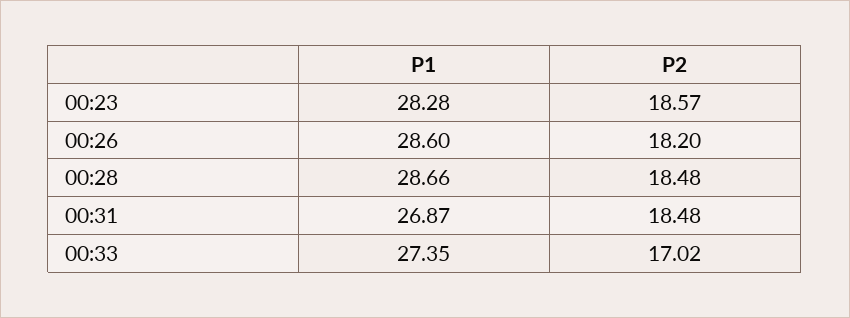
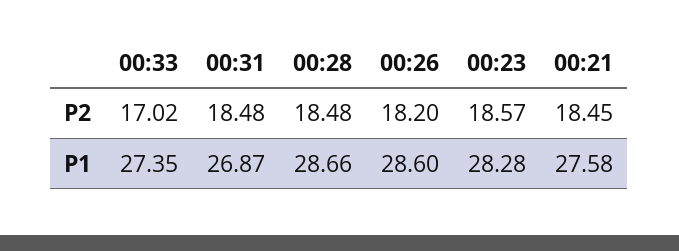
P2, 00:21: none -> 18.45
P1, 00:21: none -> 27.58

